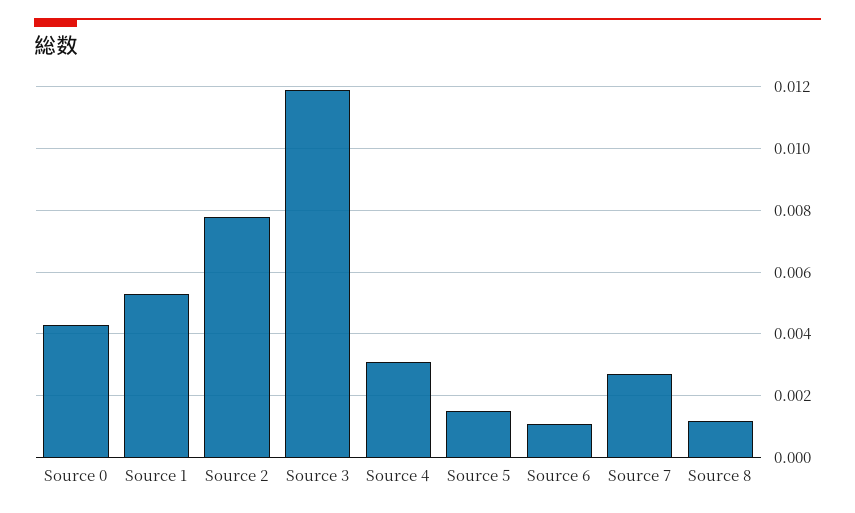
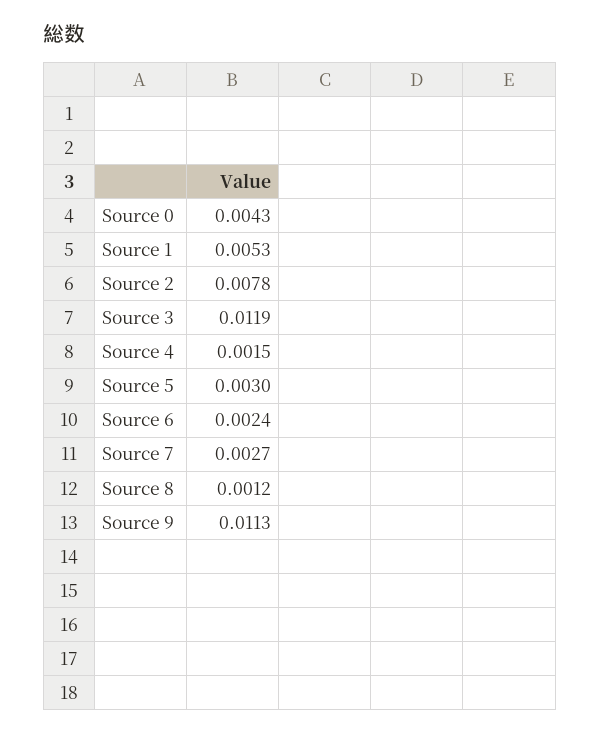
Source 4: 0.003 -> 0.0015
Source 5: 0.0015 -> 0.003
Source 6: 0.001 -> 0.0024
Source 9: none -> 0.0113

